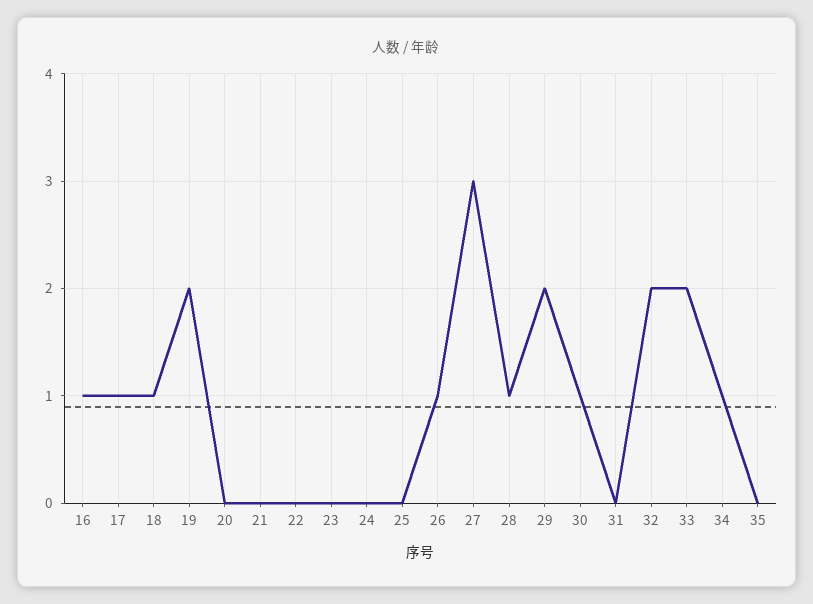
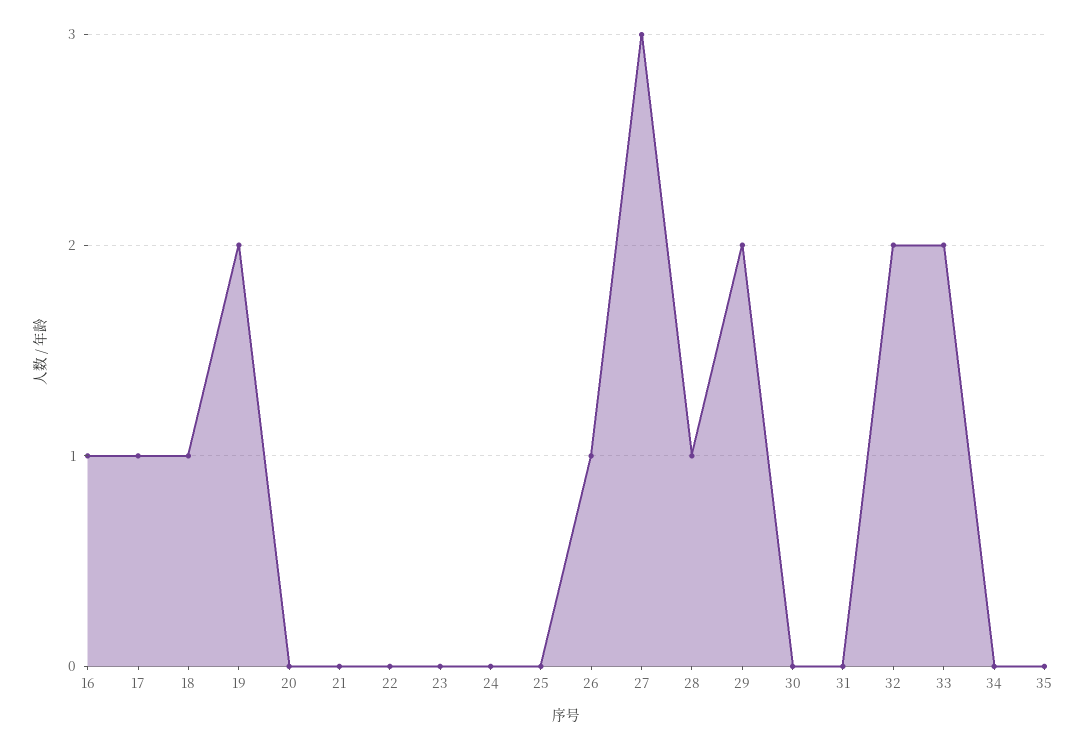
30: 1 -> 0
34: 1 -> 0

